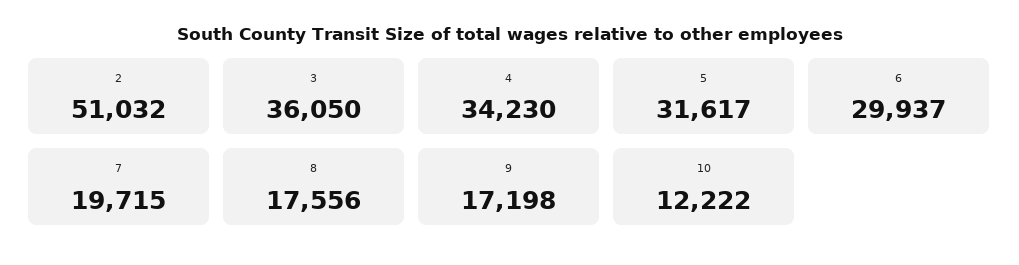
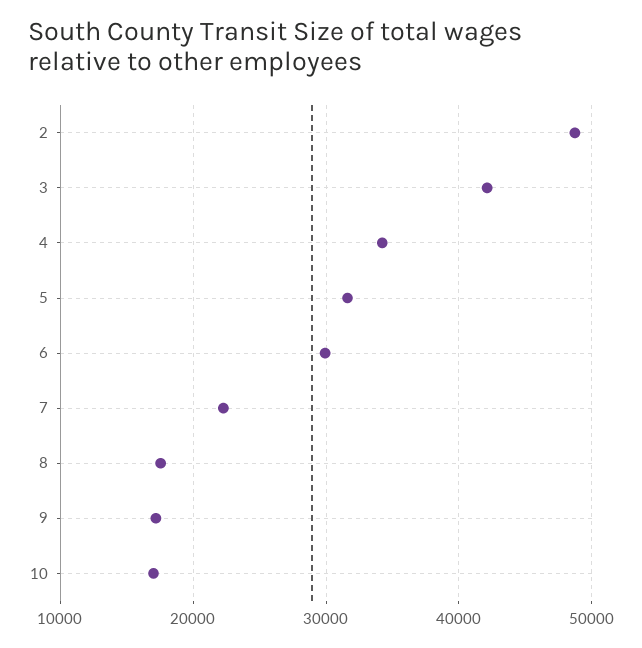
2: 51032 -> 49000
3: 36050 -> 42000
7: 19715 -> 22000
10: 12222 -> 17000

